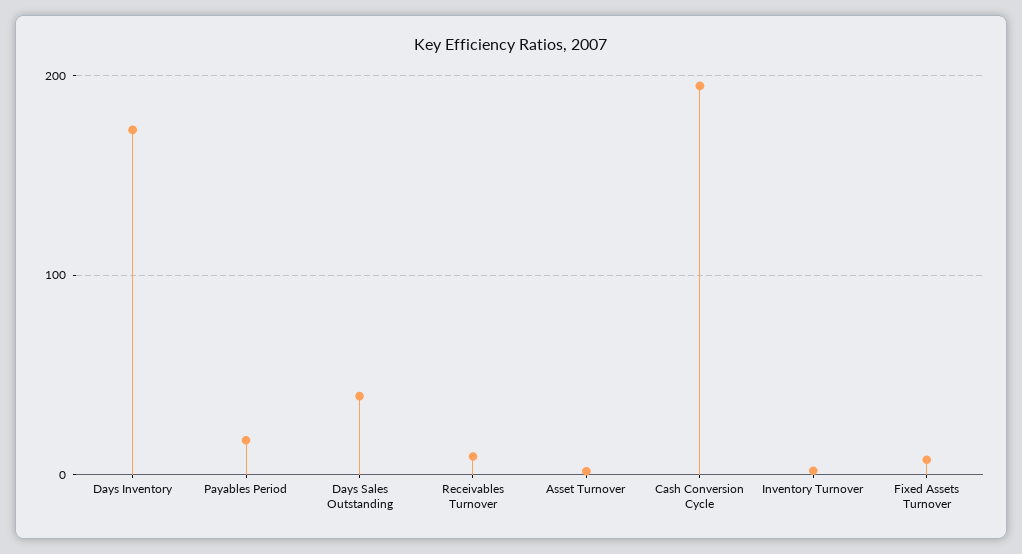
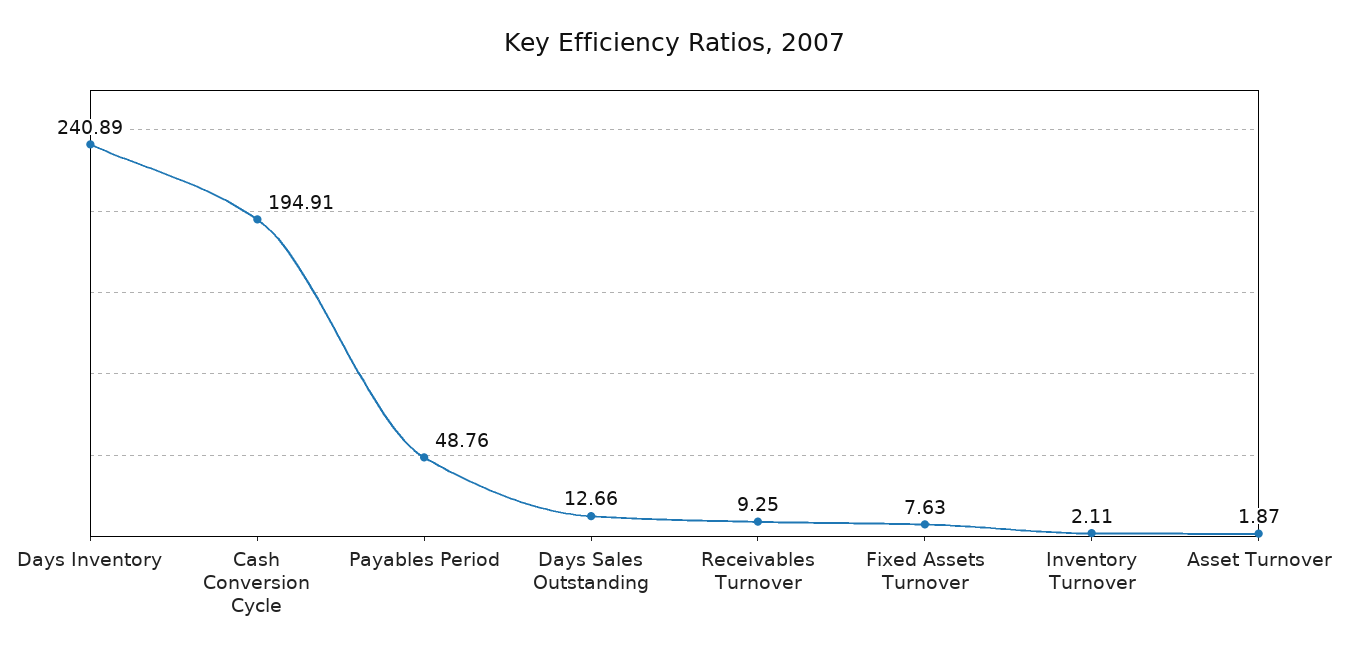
Days Inventory: 170 -> 240.89
Payables Period: 20 -> 48.76
Days Sales Outstanding: 40 -> 12.66

